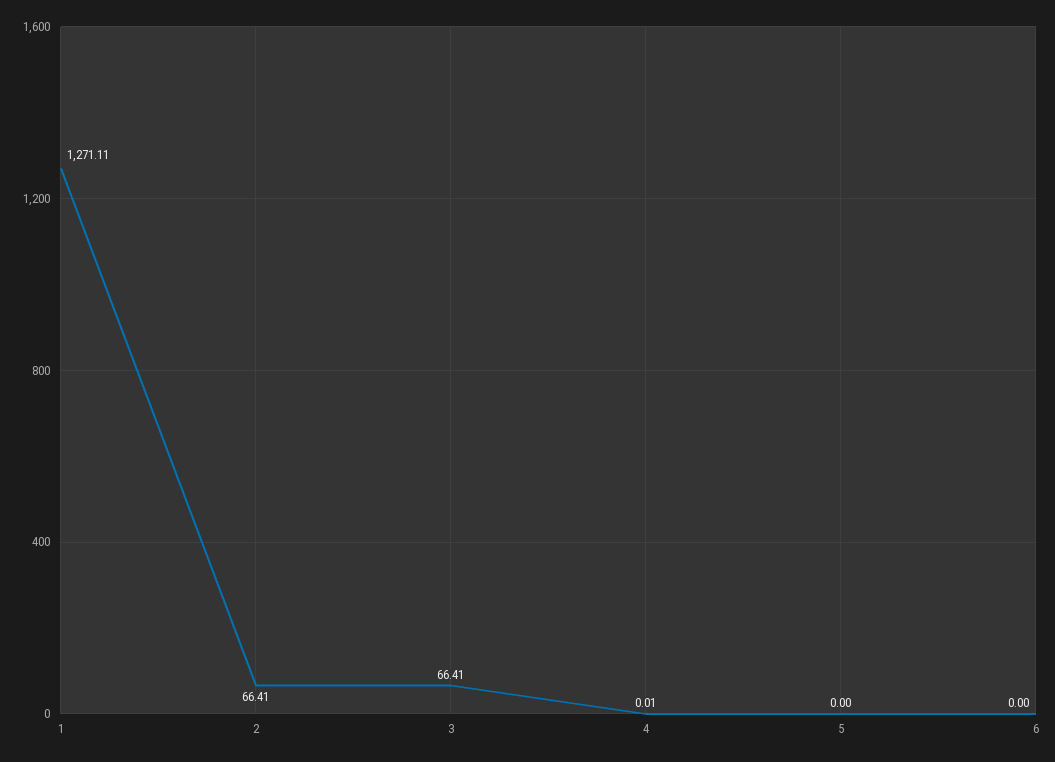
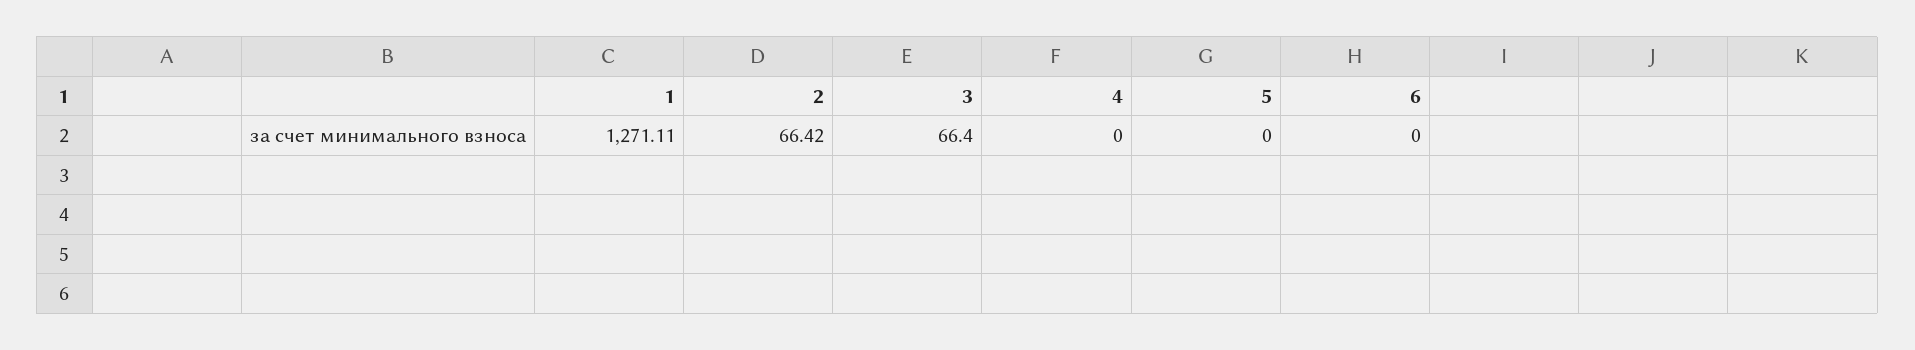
2: 66.41 -> 66.42
3: 66.41 -> 66.4
4: 0.01 -> 0

